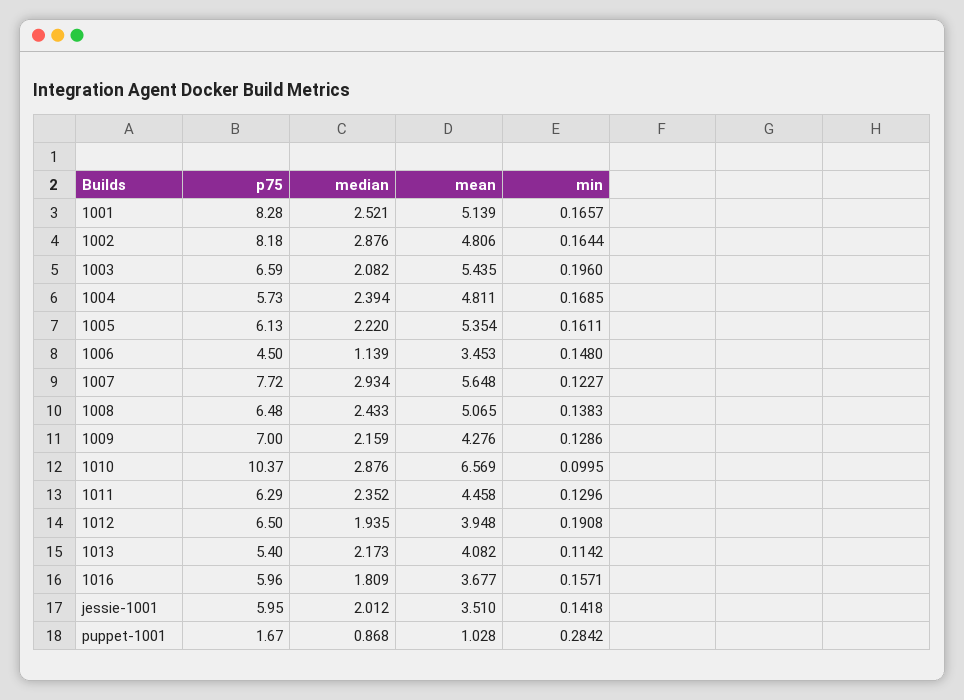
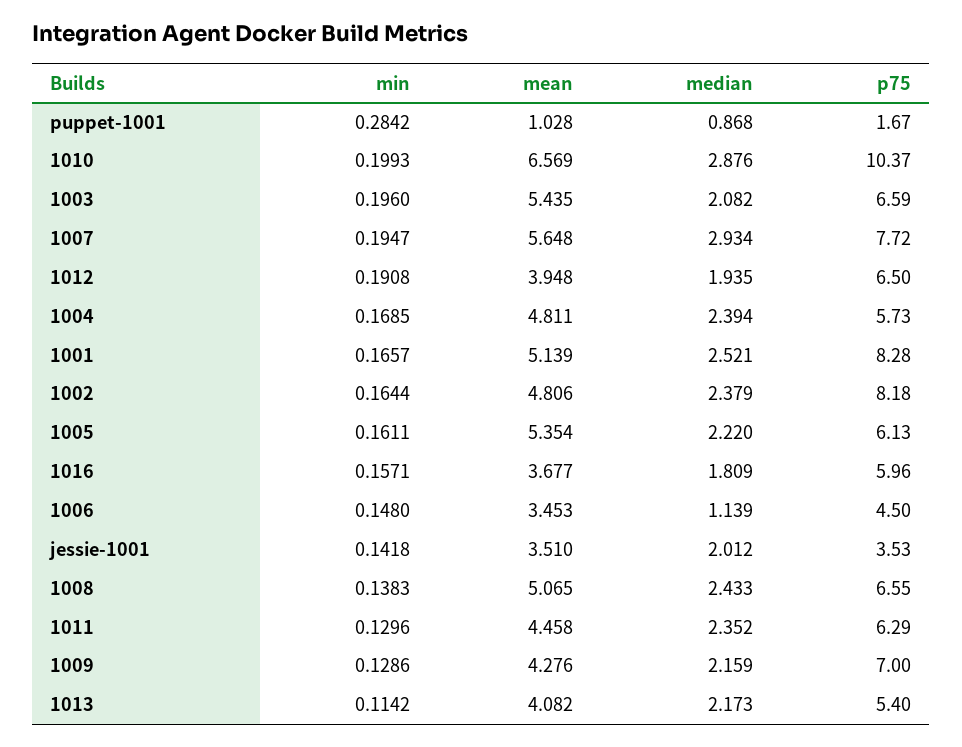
median, 1002: 2.876 -> 2.379
min, 1007: 0.1227 -> 0.1947
p75, 1008: 6.48 -> 6.55
min, 1010: 0.0995 -> 0.1993
p75, jessie-1001: 5.95 -> 3.53

